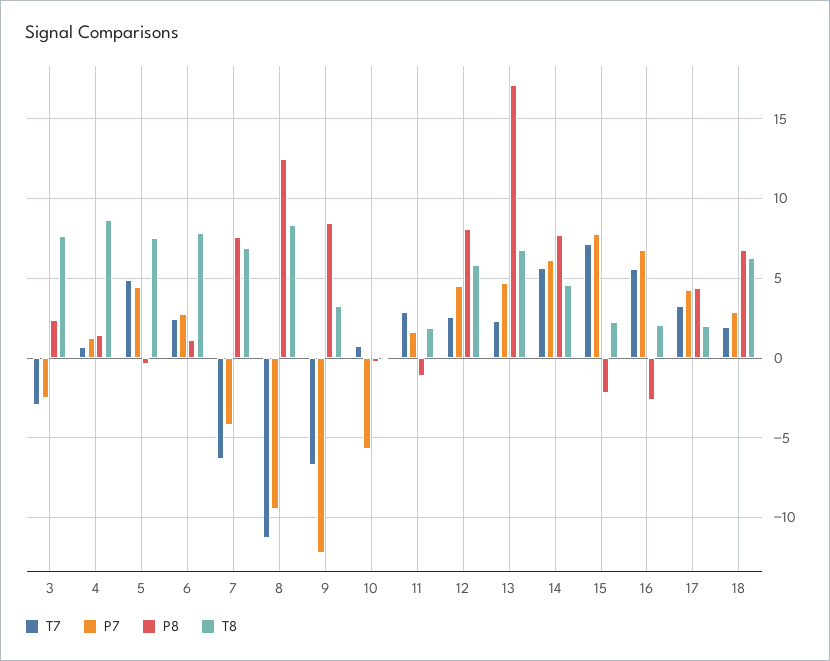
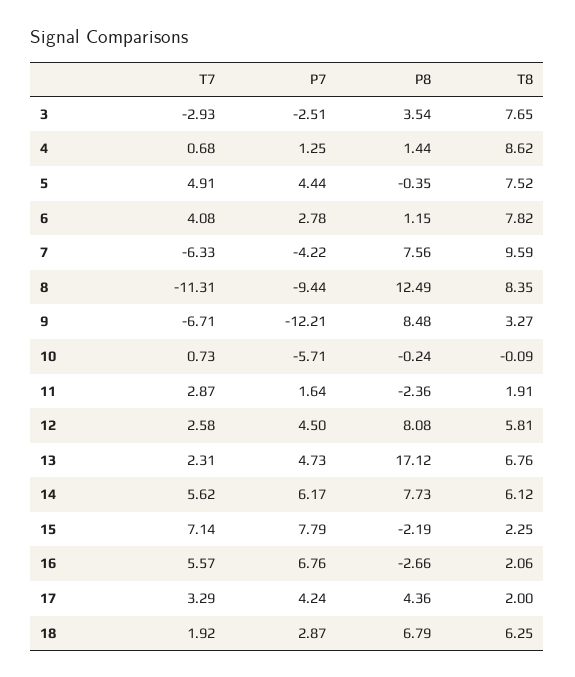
P8, 3: 2.5 -> 3.54
T7, 6: 2.5 -> 4.08
T8, 7: 7 -> 9.59
P8, 11: -1 -> -2.36
T8, 14: 4.5 -> 6.12

